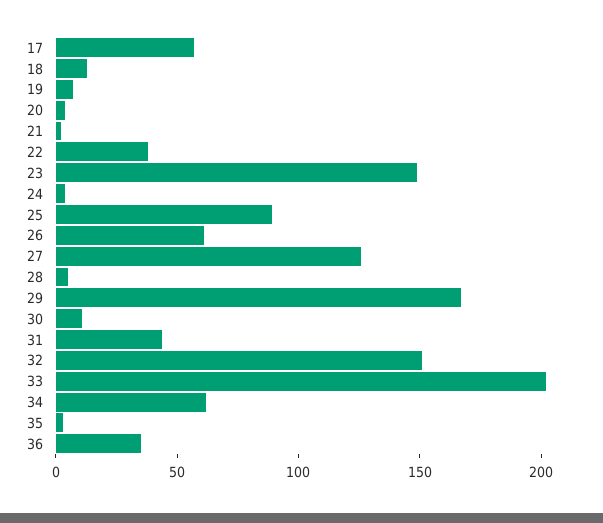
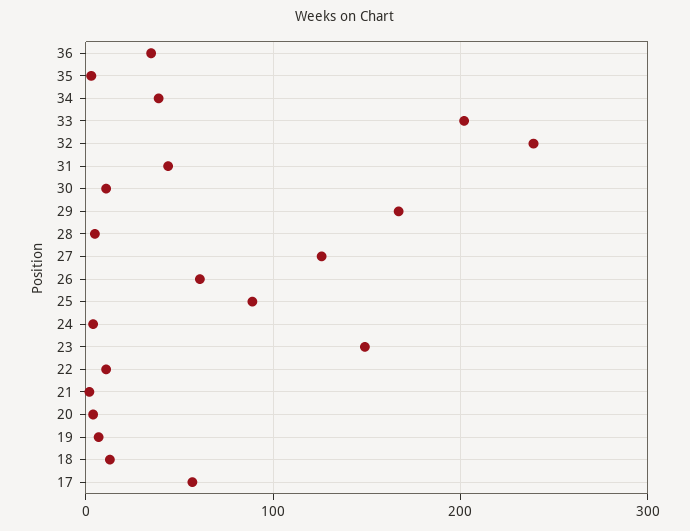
22: 40 -> 10
32: 150 -> 240
34: 60 -> 40

